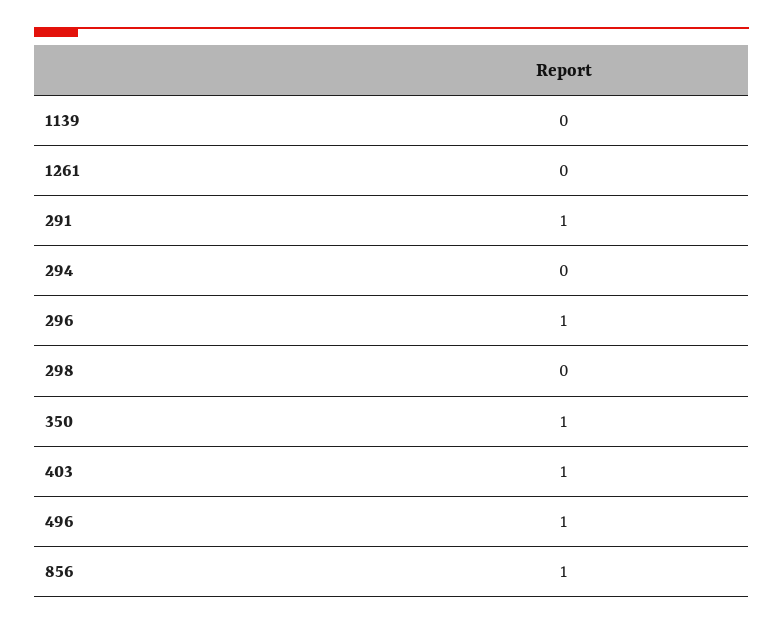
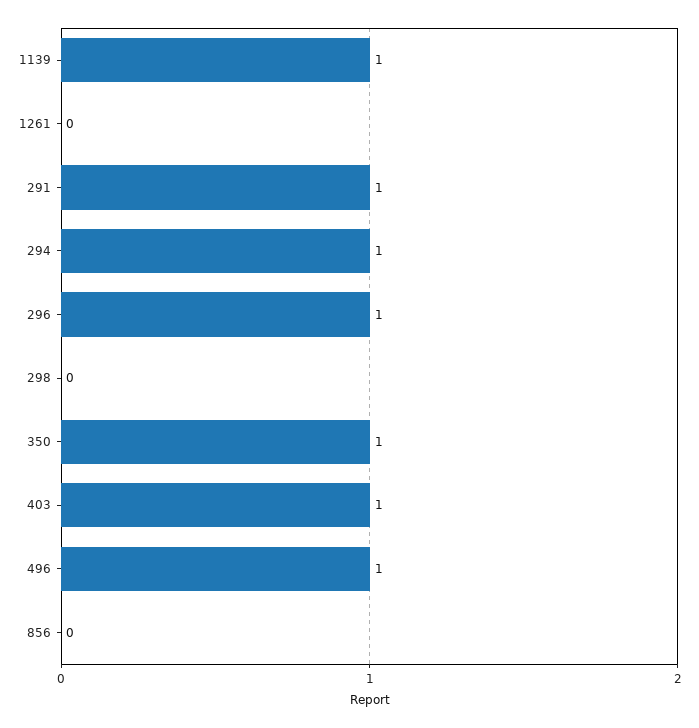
1139: 0 -> 1
294: 0 -> 1
856: 1 -> 0

